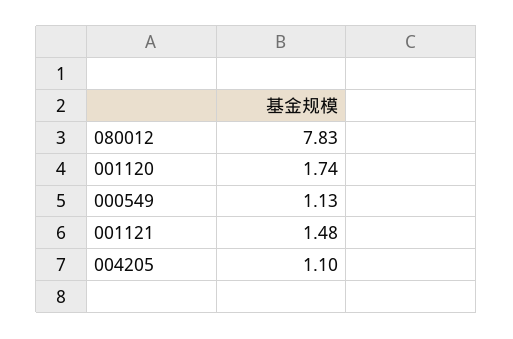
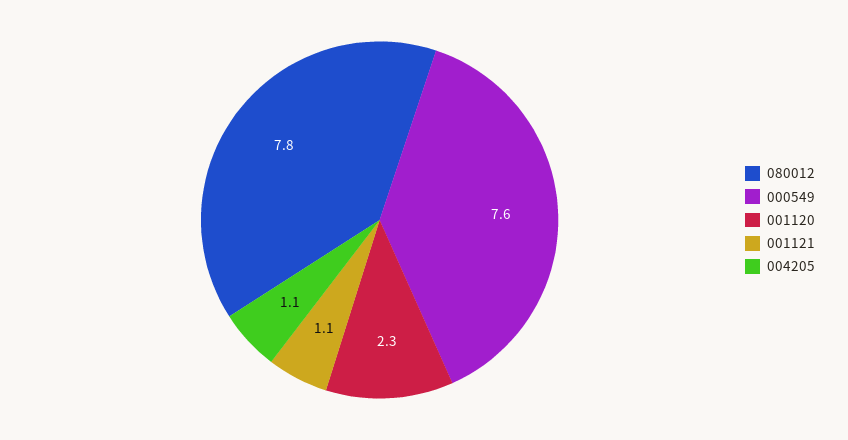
001120: 1.74 -> 2.3
000549: 1.13 -> 7.6
001121: 1.48 -> 1.1

